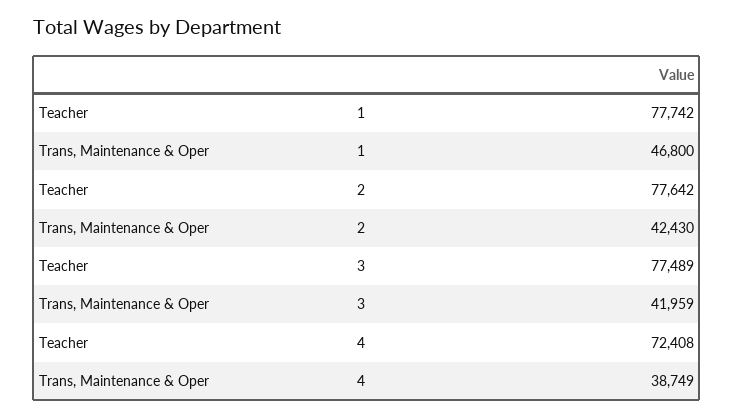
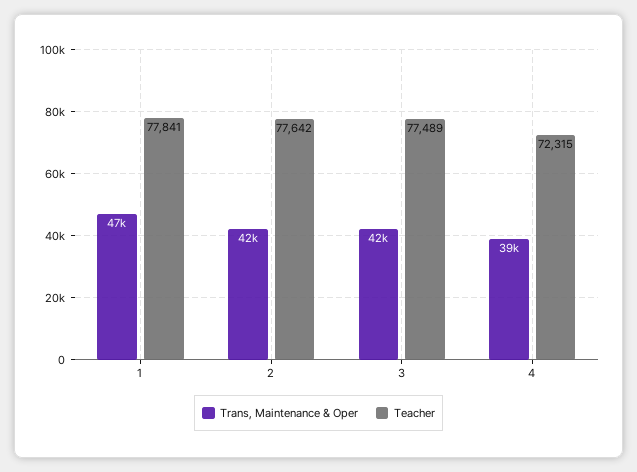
Teacher, 1: 77742 -> 77841
Teacher, 4: 72408 -> 72315

